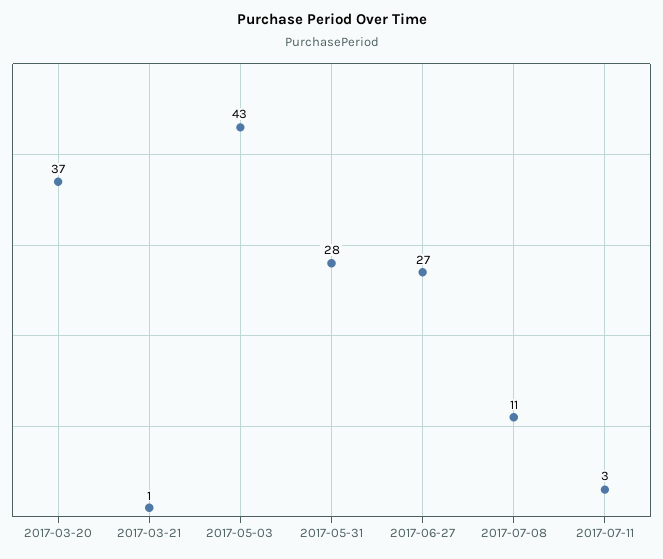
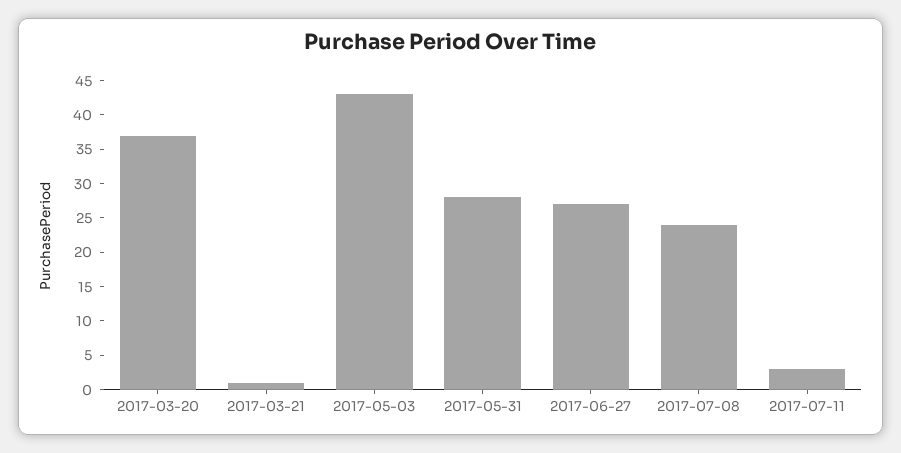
2017-07-08: 11 -> 25

